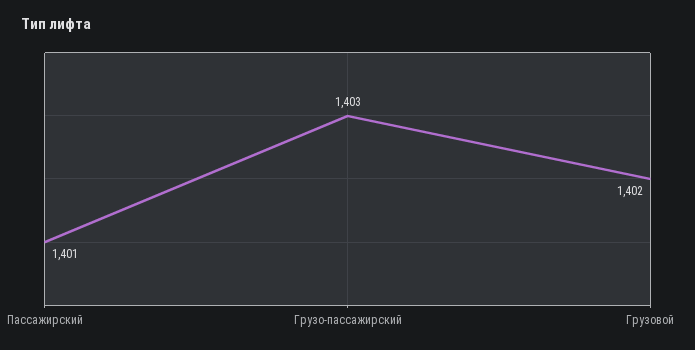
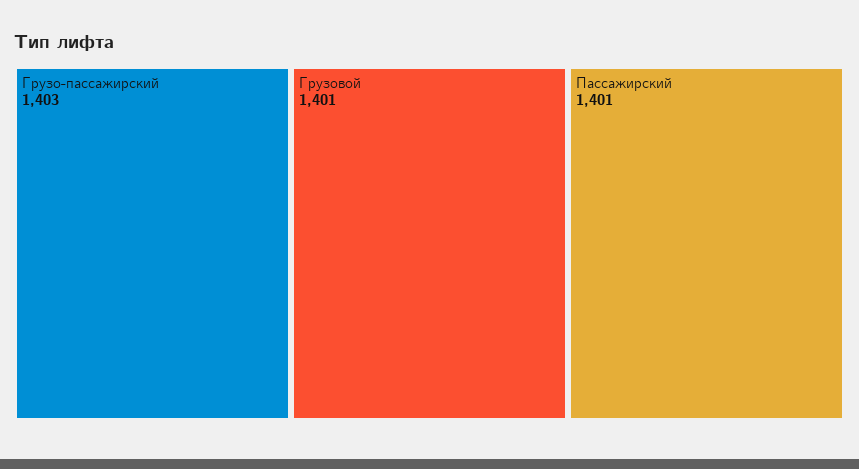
Грузовой: 1402 -> 1401

